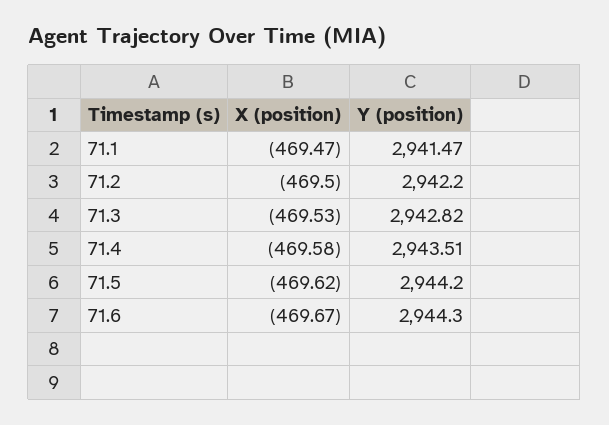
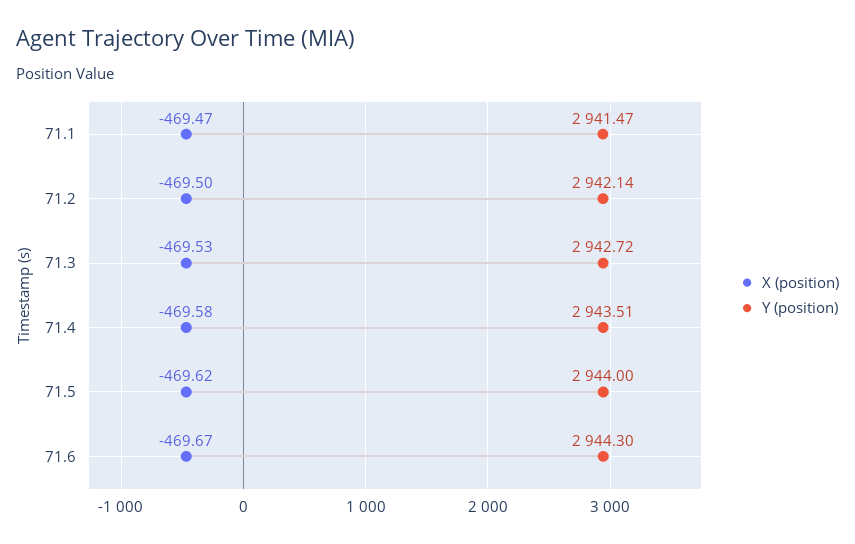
Y (position), 71.2: 2942.2 -> 2942.14
Y (position), 71.3: 2942.82 -> 2942.72
Y (position), 71.5: 2944.2 -> 2944

